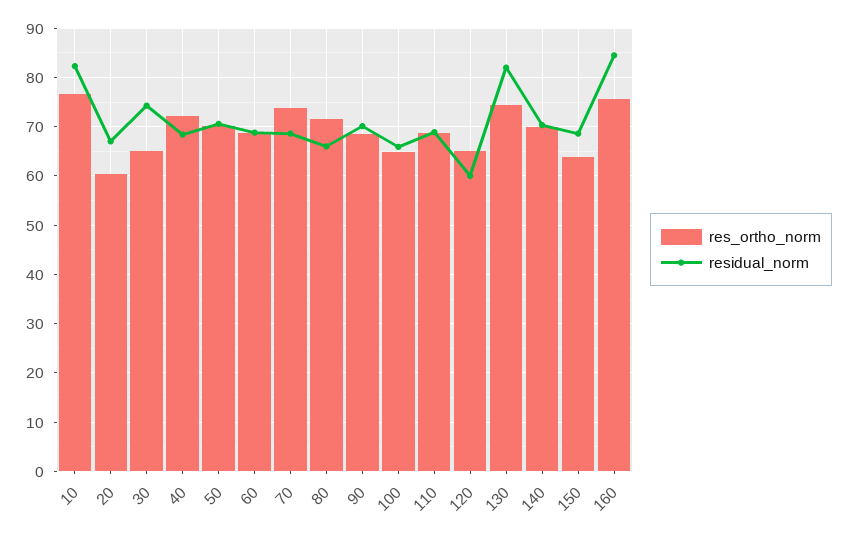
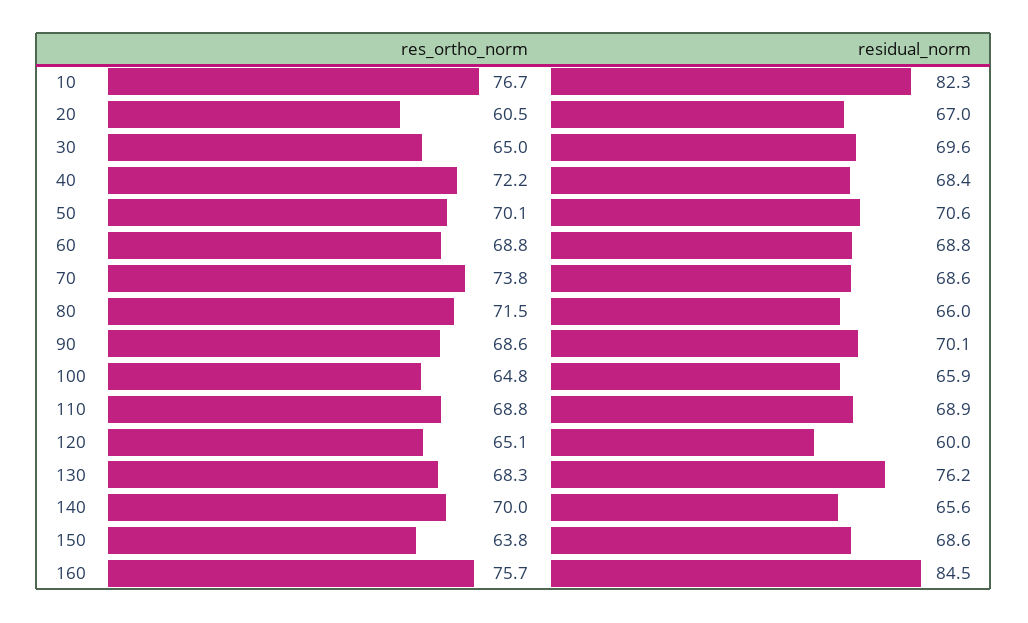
residual_norm, 30: 74 -> 69.6
res_ortho_norm, 130: 74 -> 68.3
residual_norm, 130: 82 -> 76.2
residual_norm, 140: 70 -> 65.6

